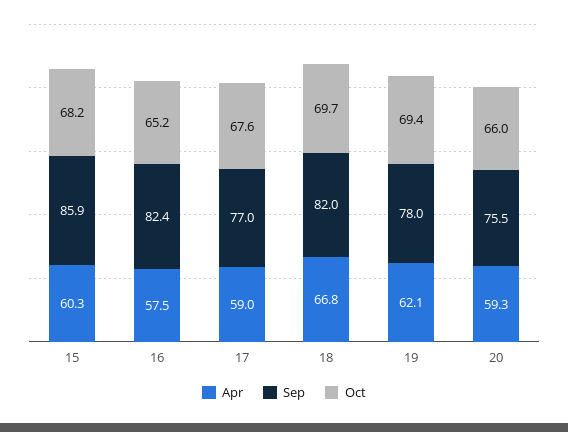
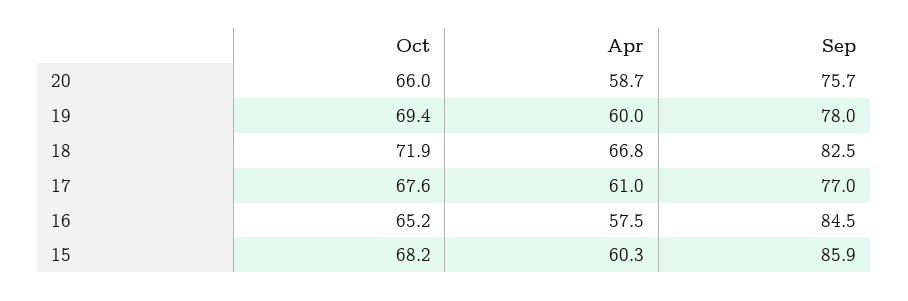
Sep, 16: 82.4 -> 84.5
Apr, 17: 59 -> 61
Sep, 18: 82 -> 82.5
Oct, 18: 69.7 -> 71.9
Apr, 19: 62.1 -> 60
Apr, 20: 59.3 -> 58.7
Sep, 20: 75.5 -> 75.7

